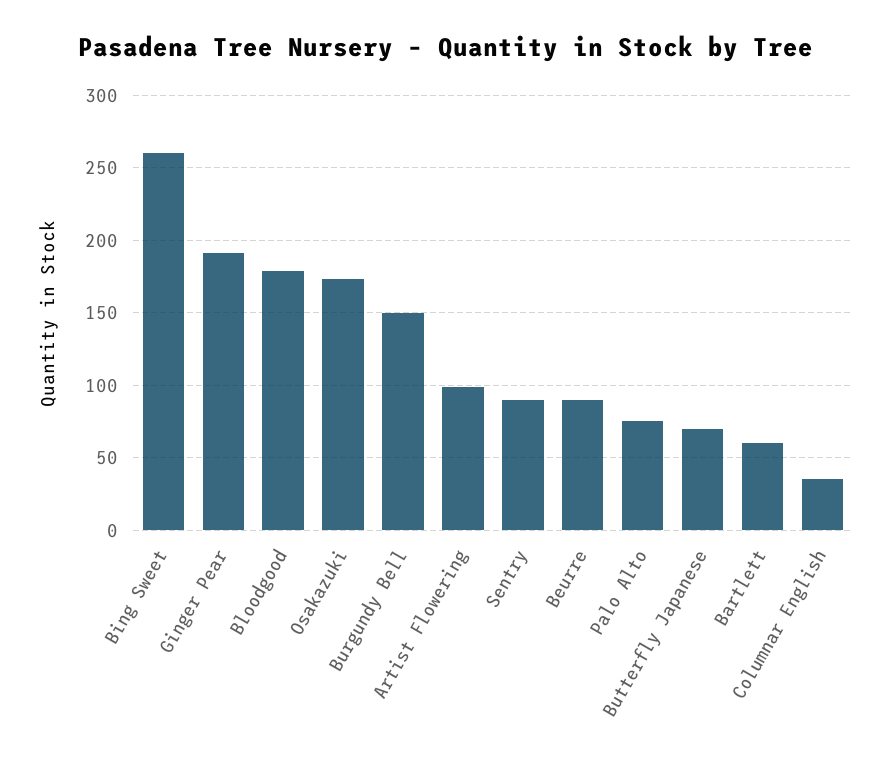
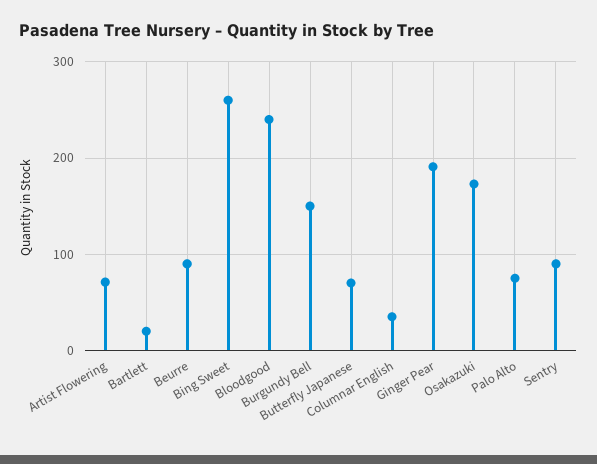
Bloodgood: 180 -> 240
Artist Flowering: 100 -> 70
Bartlett: 60 -> 20

